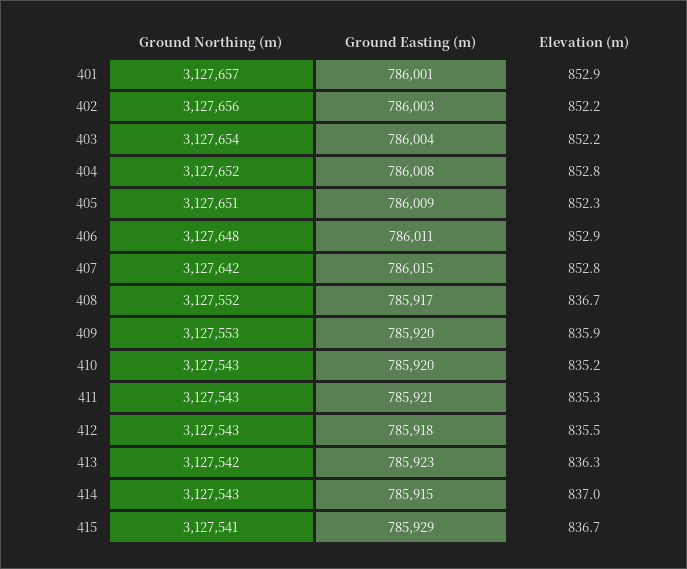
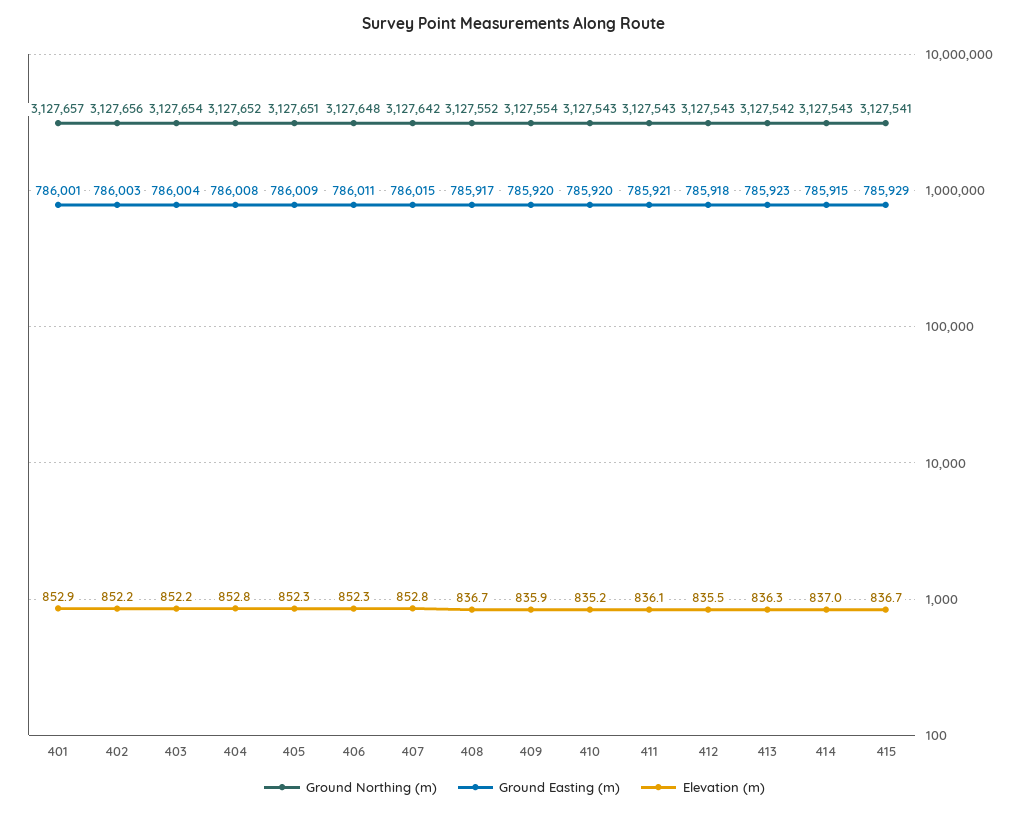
Elevation (m), 406: 852.9 -> 852.3
Ground Northing (m), 409: 3127553 -> 3127554
Elevation (m), 411: 835.3 -> 836.1

